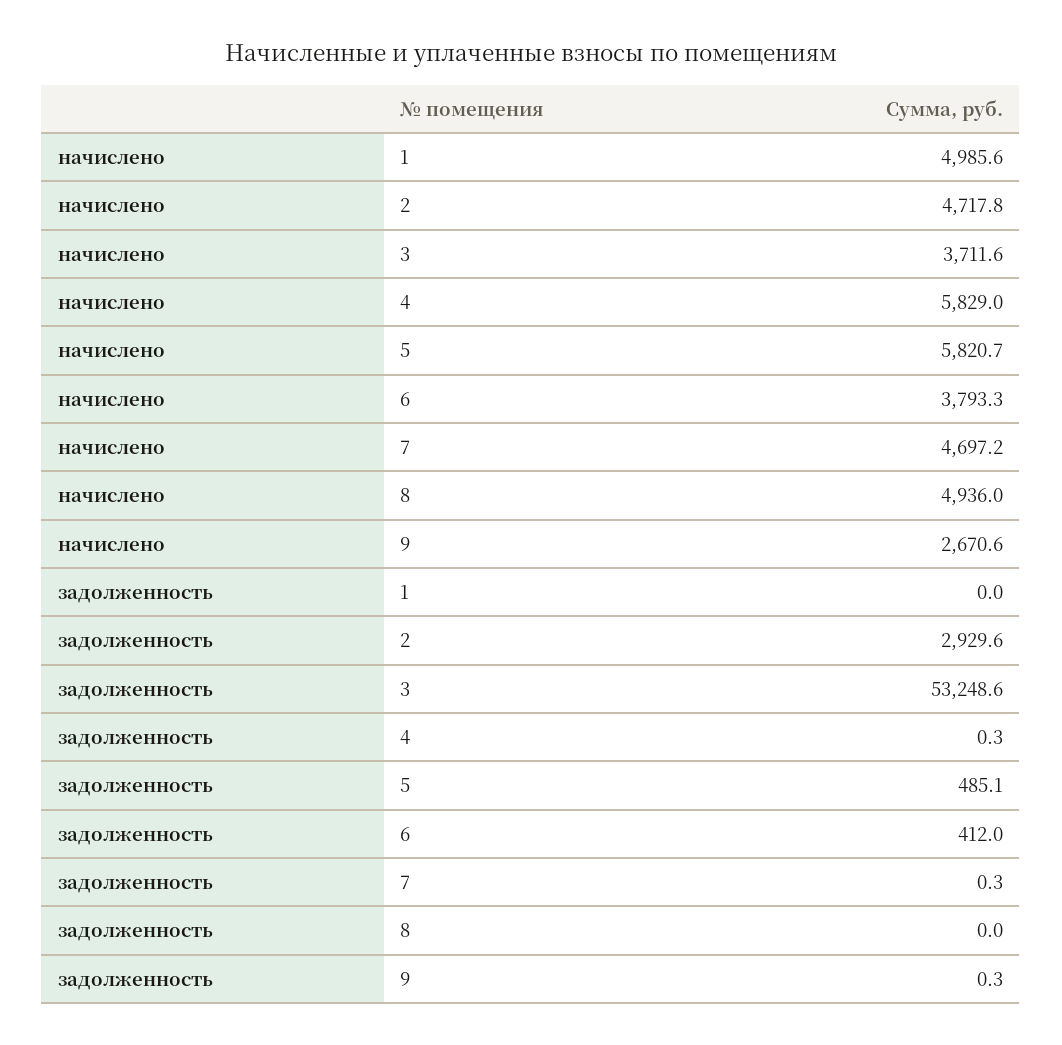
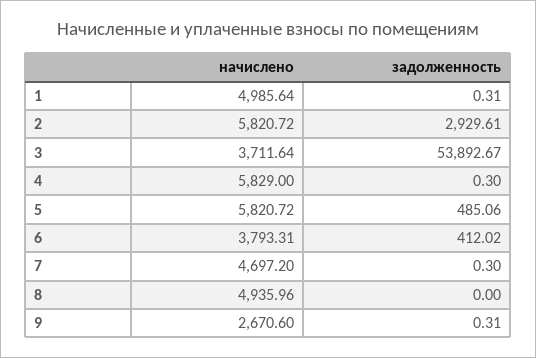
начислено, 2: 4717.8 -> 5820.72
задолженность, 1: 0 -> 0.31
задолженность, 3: 53248.6 -> 53892.67

